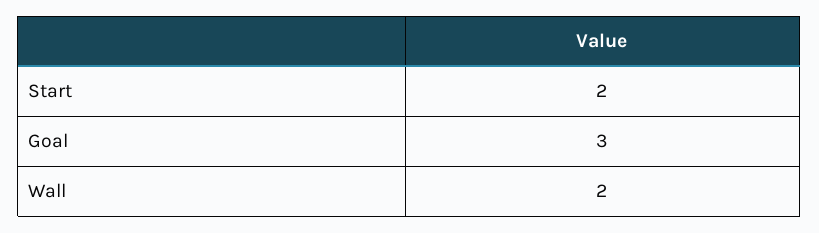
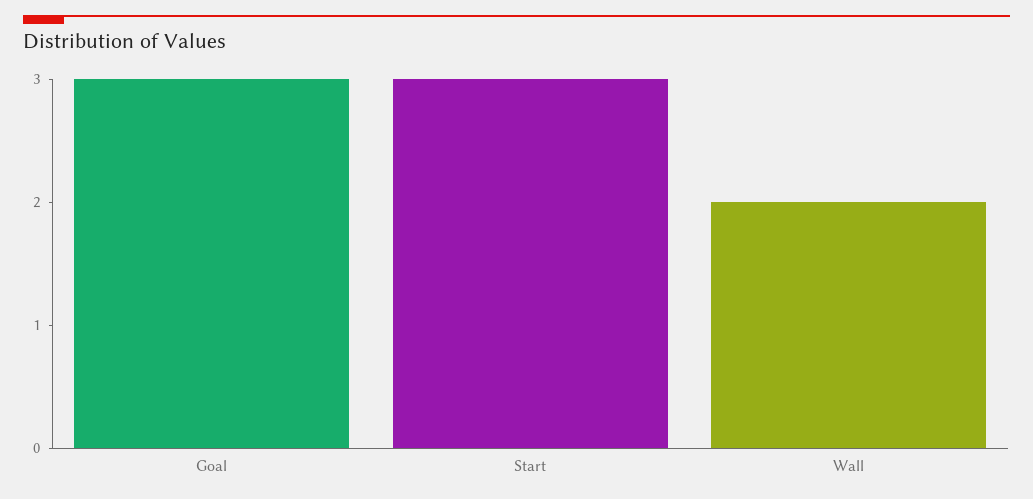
Start: 2 -> 3

